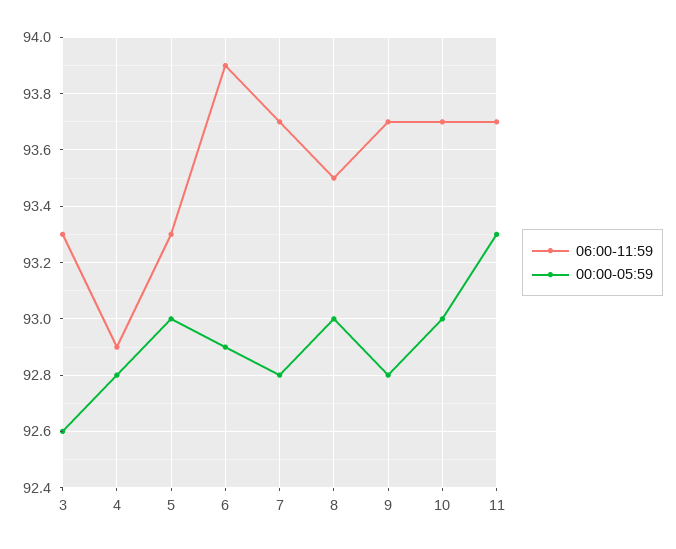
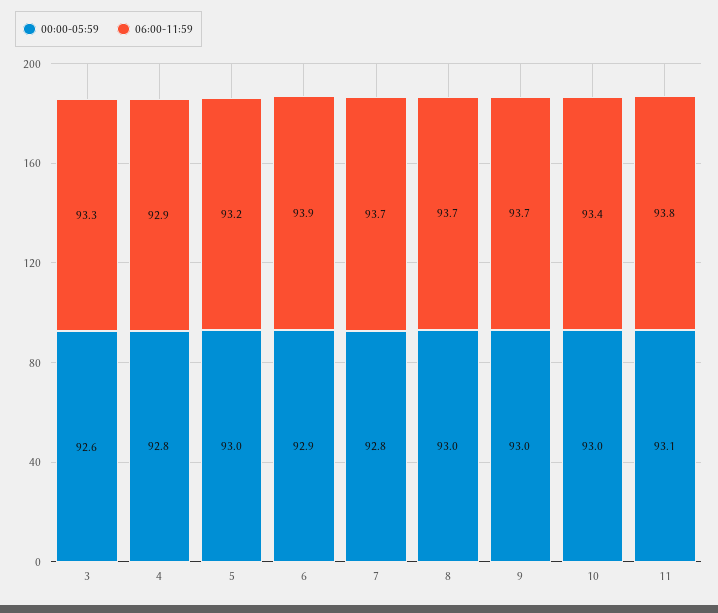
06:00-11:59, 5: 93.3 -> 93.2
06:00-11:59, 8: 93.5 -> 93.7
00:00-05:59, 9: 92.8 -> 93
06:00-11:59, 10: 93.7 -> 93.4
06:00-11:59, 11: 93.7 -> 93.8
00:00-05:59, 11: 93.3 -> 93.1

